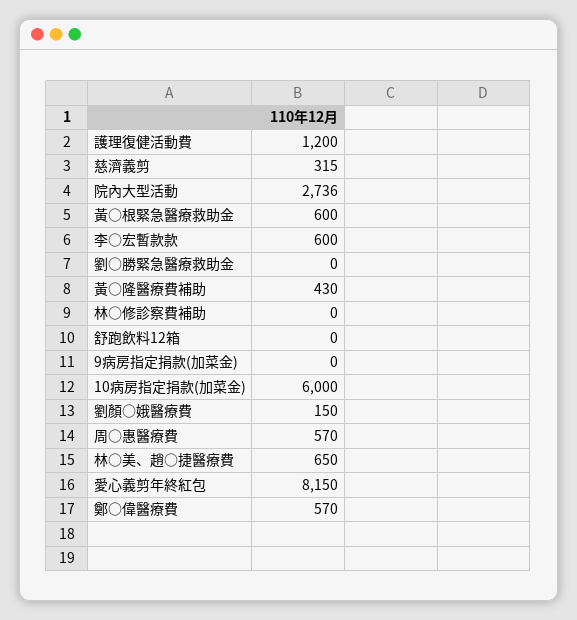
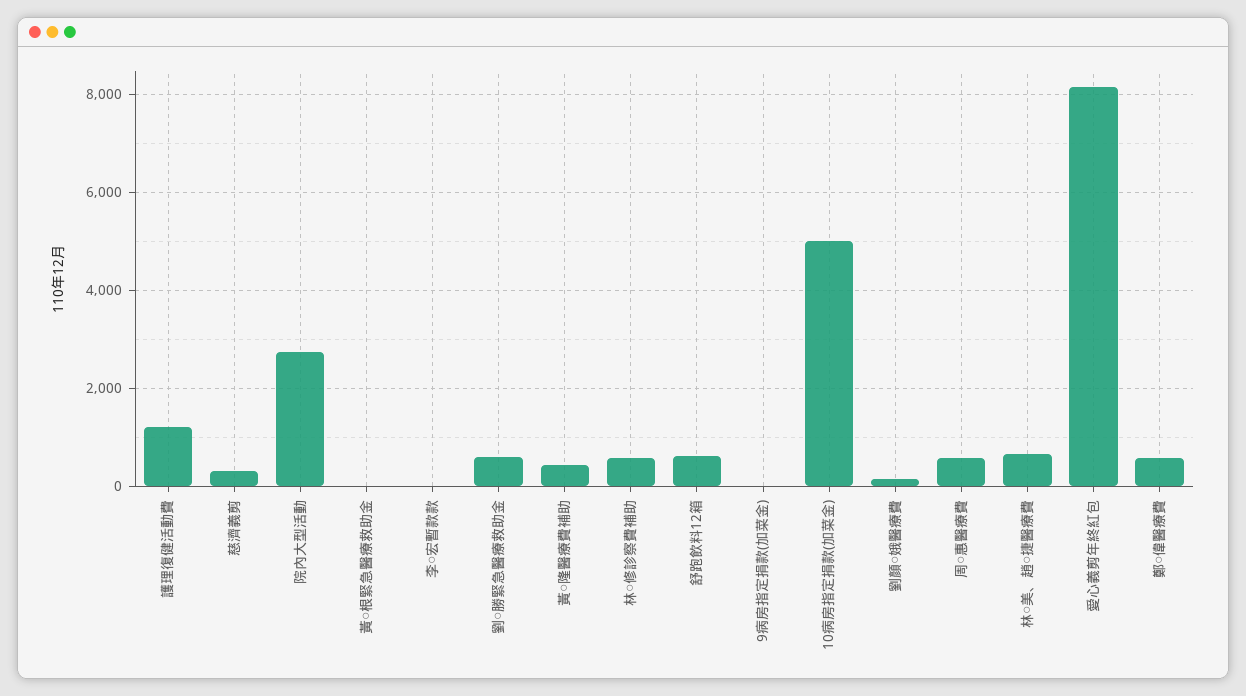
黃○根緊急醫療救助金: 600 -> 0
李○宏暫款款: 600 -> 0
劉○勝緊急醫療救助金: 0 -> 600
林○修診察費補助: 0 -> 600
舒跑飲料12箱: 0 -> 600
10病房指定捐款(加菜金): 6000 -> 5000

